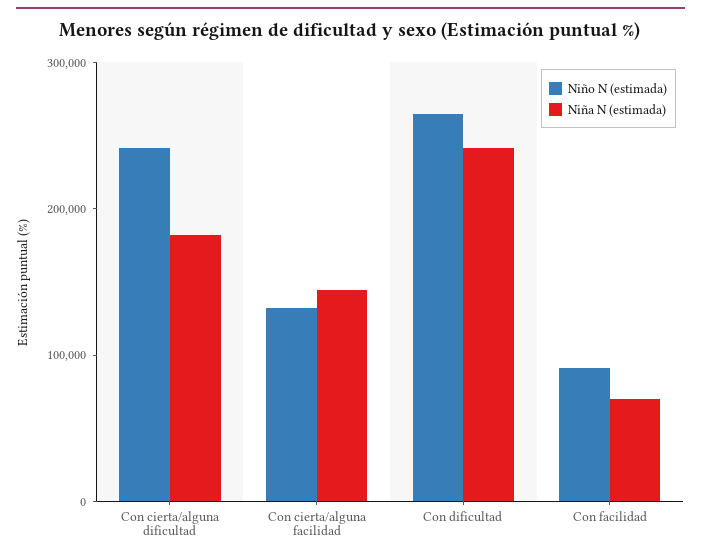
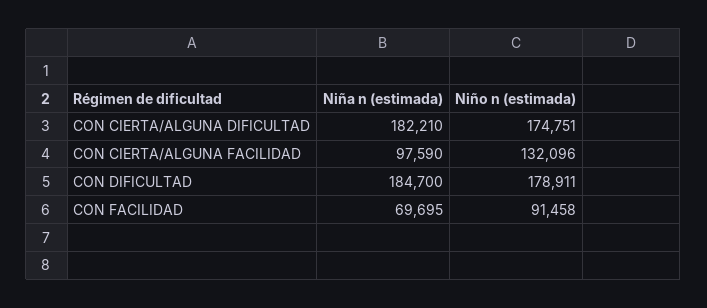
Niño N (estimada), Con cierta/alguna dificultad: 240000 -> 174751
Niña N (estimada), Con cierta/alguna facilidad: 140000 -> 97590
Niño N (estimada), Con dificultad: 260000 -> 178911
Niña N (estimada), Con dificultad: 240000 -> 184700

